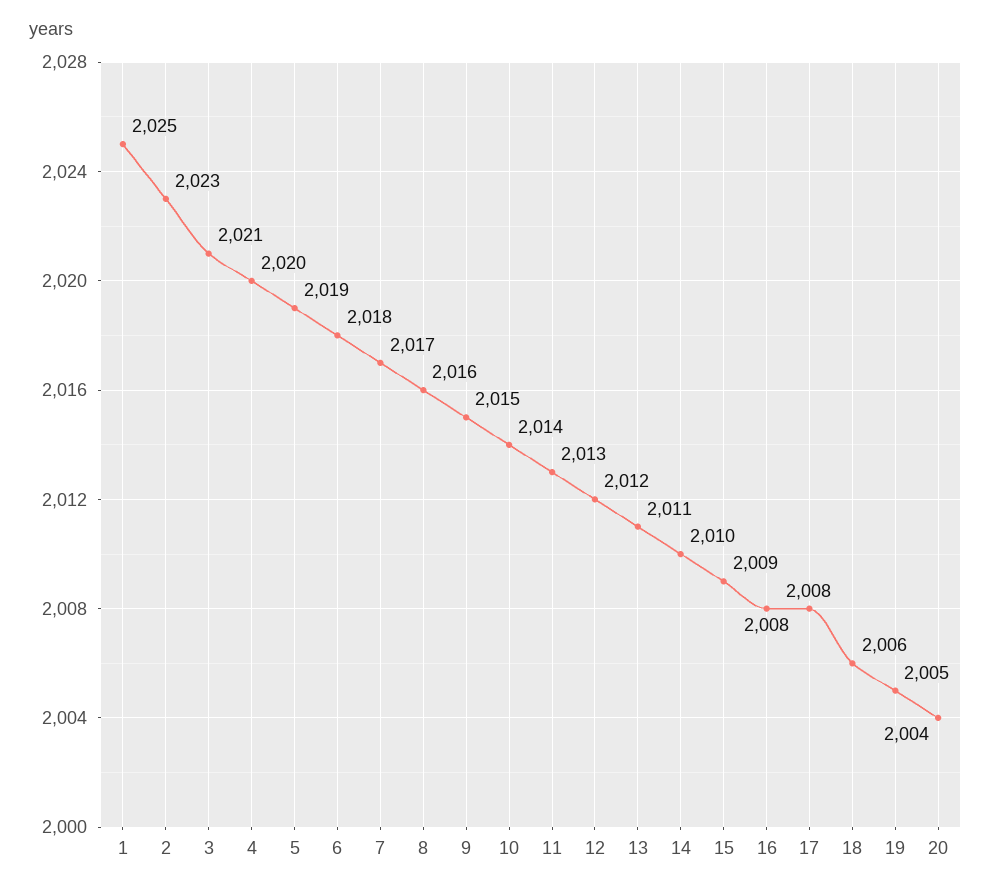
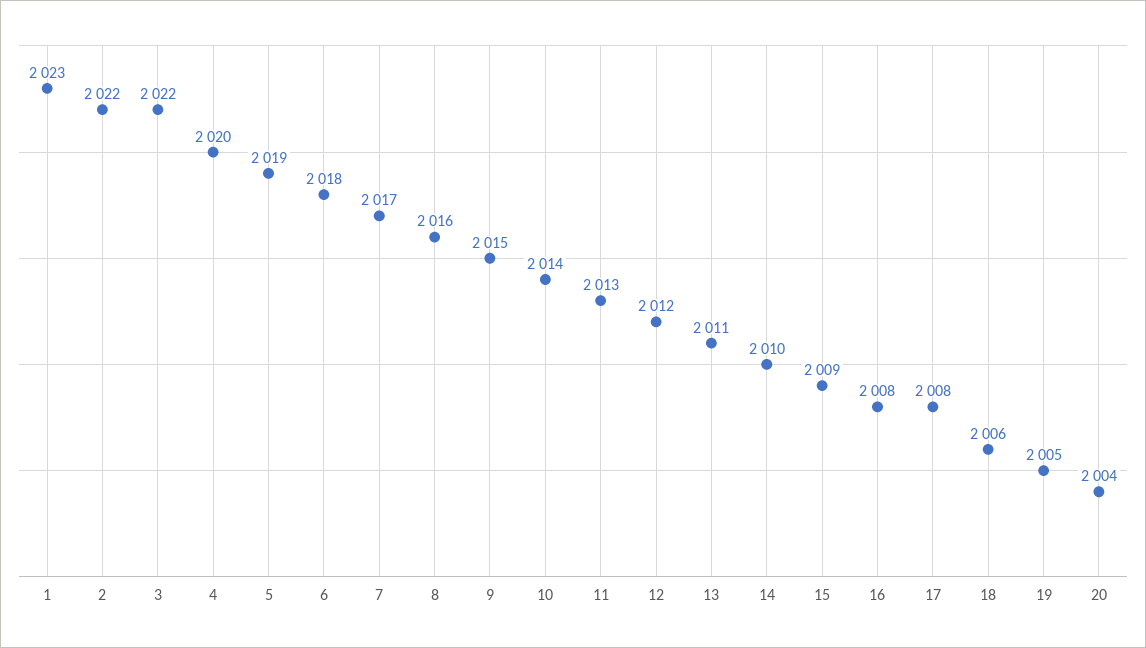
1: 2025 -> 2023
2: 2023 -> 2022
3: 2021 -> 2022

